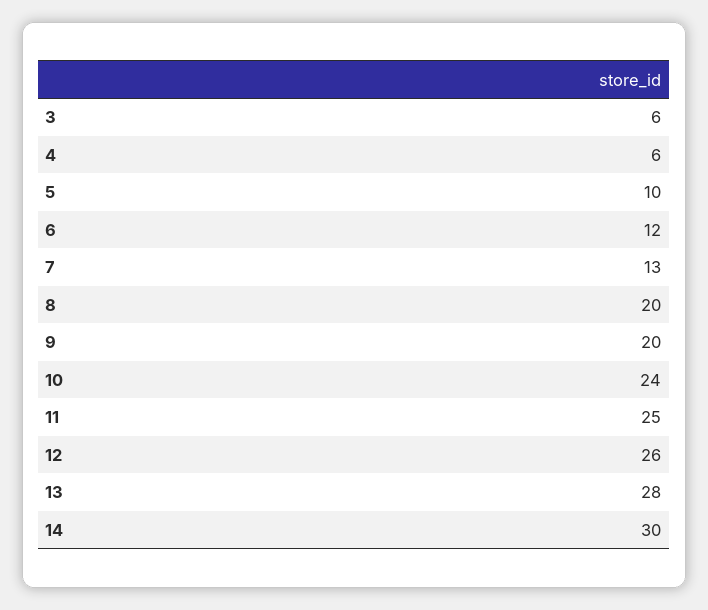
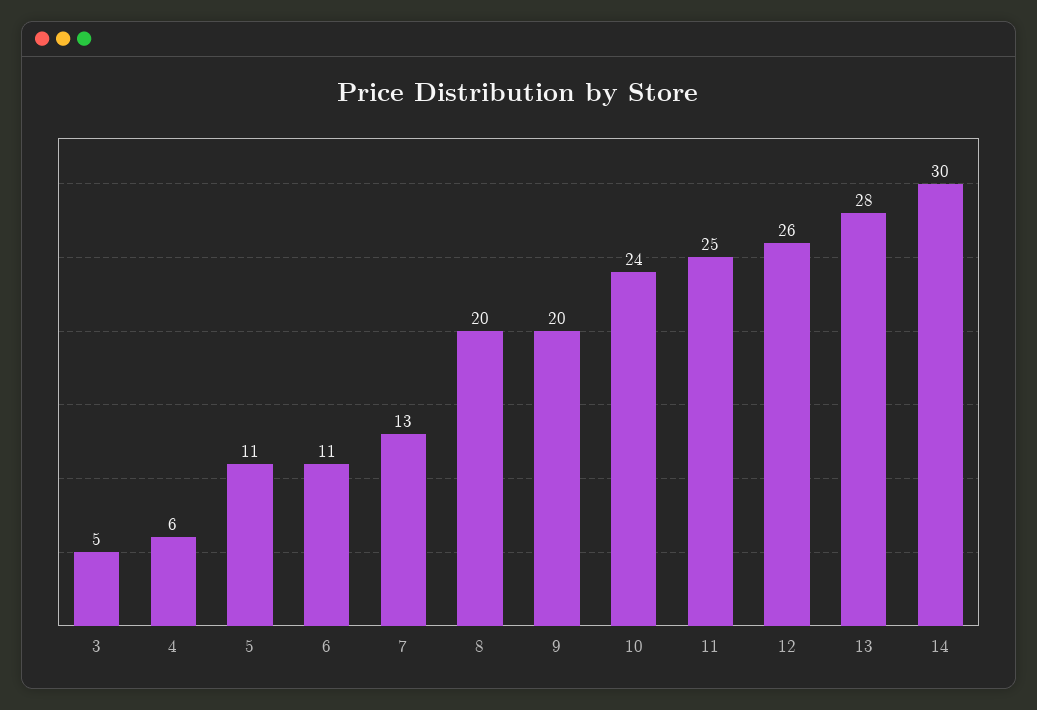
3: 6 -> 5
5: 10 -> 11
6: 12 -> 11

